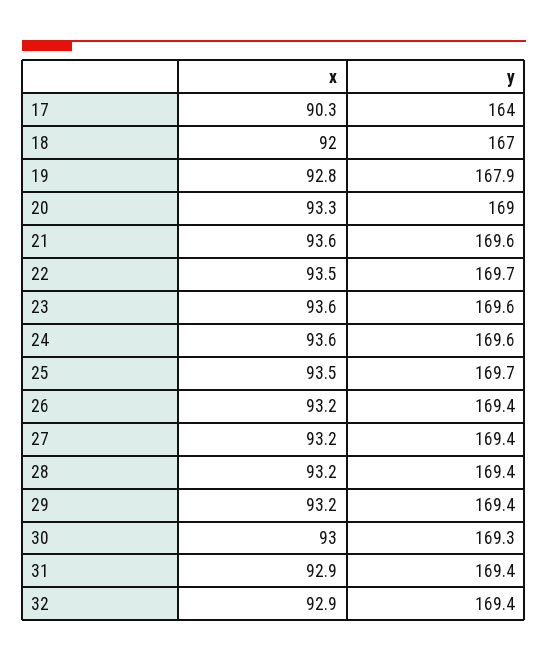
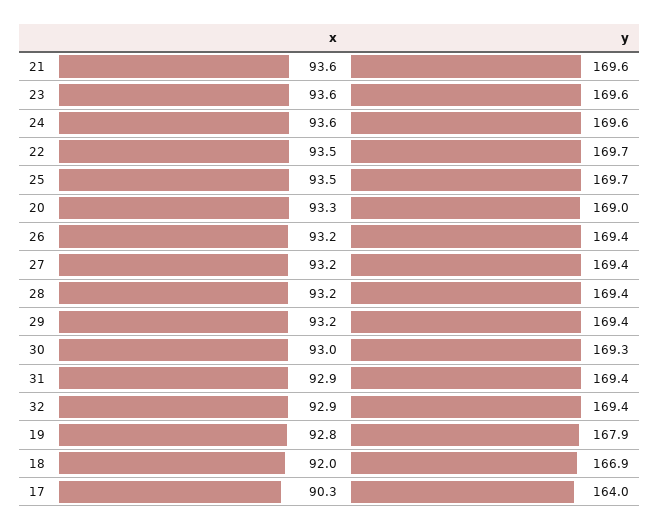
y, 18: 167 -> 166.9

